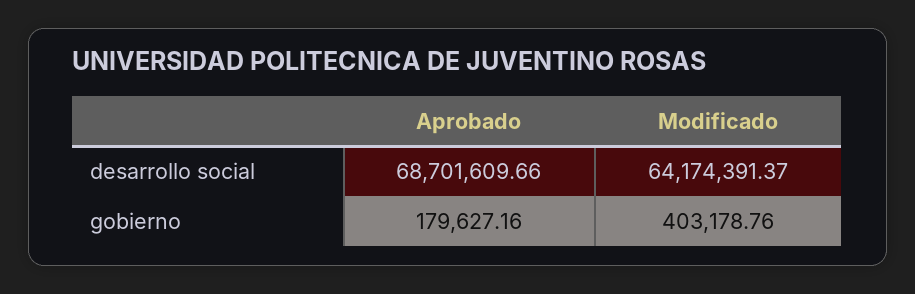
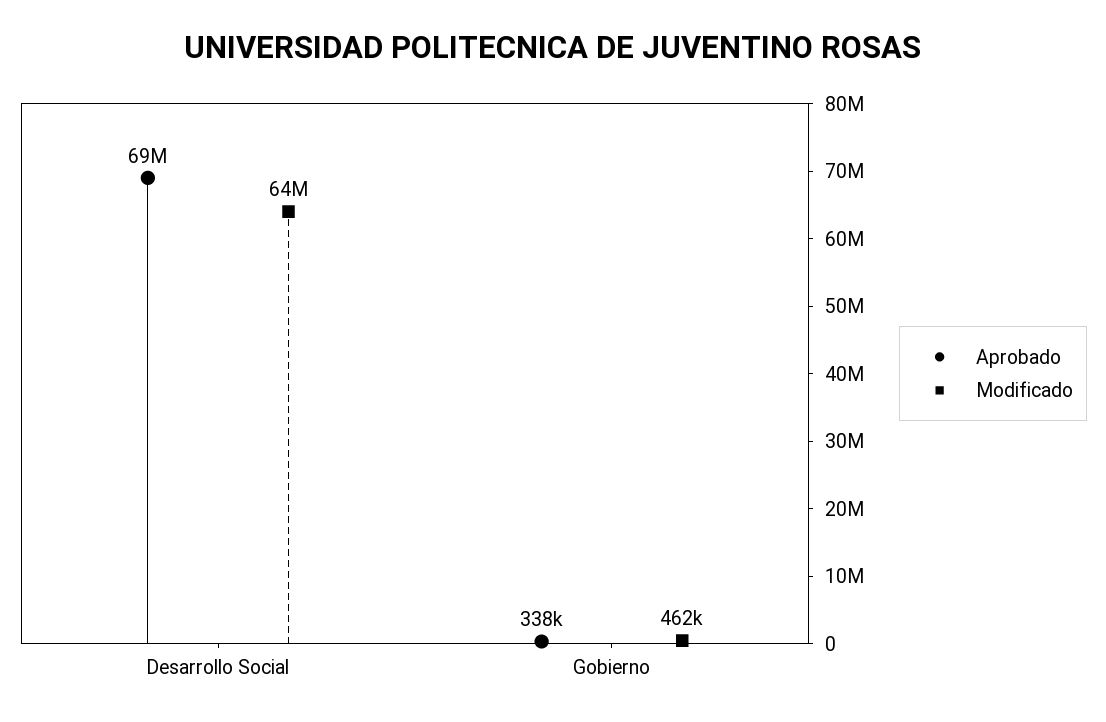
Aprobado, gobierno: 179627.16 -> 338000
Modificado, gobierno: 403178.76 -> 462000

